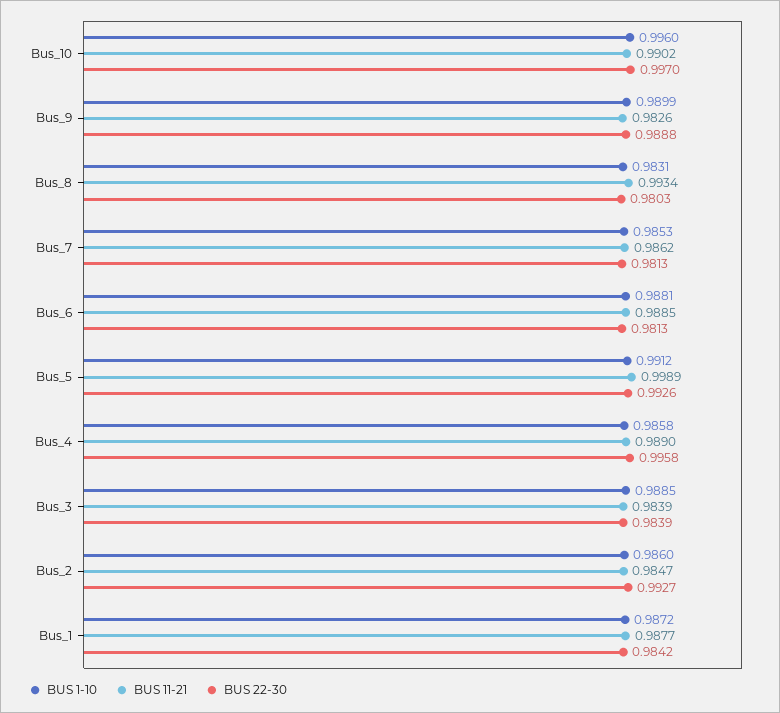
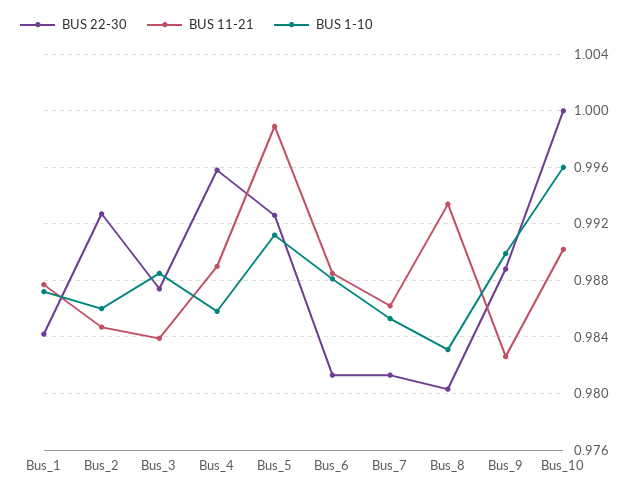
BUS 22-30, Bus_10: 0.997 -> 1
BUS 22-30, Bus_3: 0.9839 -> 0.9875

